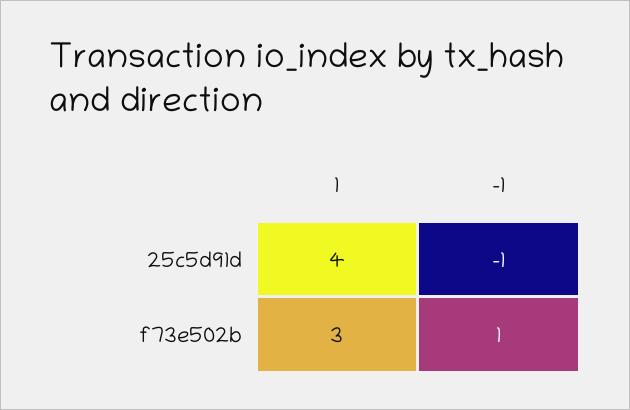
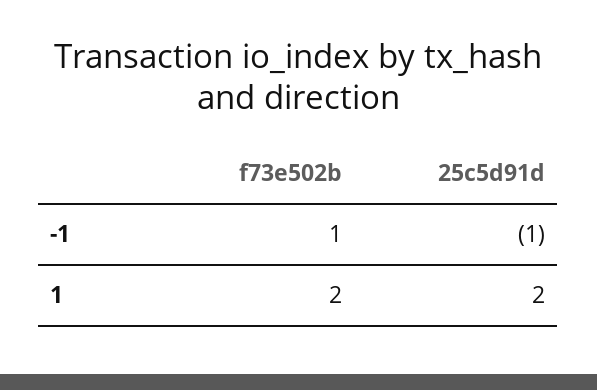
1, 25c5d91d: 4 -> 2
1, f73e502b: 3 -> 2

